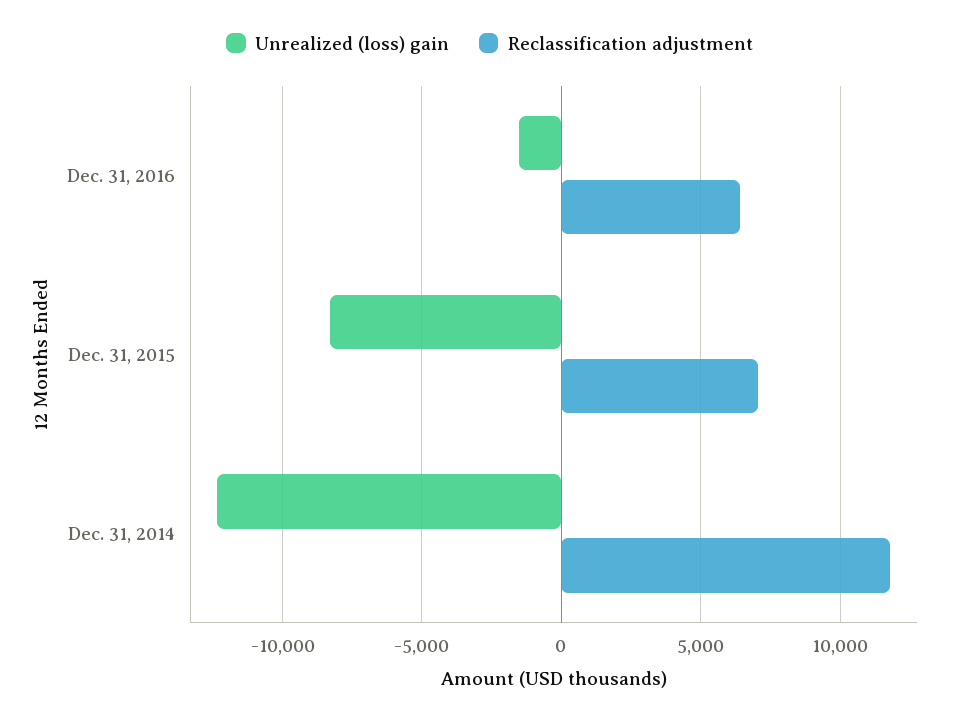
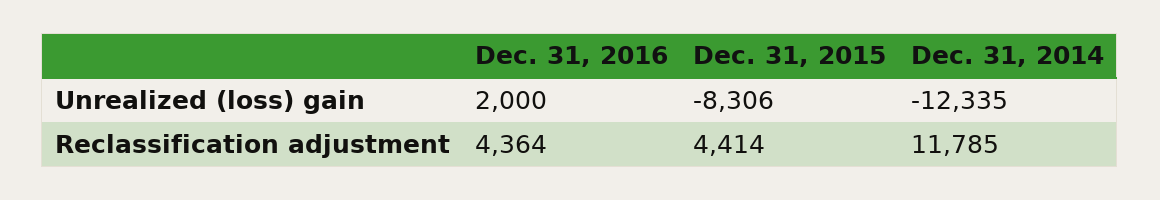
Unrealized (loss) gain, Dec. 31, 2016: -1500 -> 2000
Reclassification adjustment, Dec. 31, 2016: 6500 -> 4364
Reclassification adjustment, Dec. 31, 2015: 7000 -> 4414

